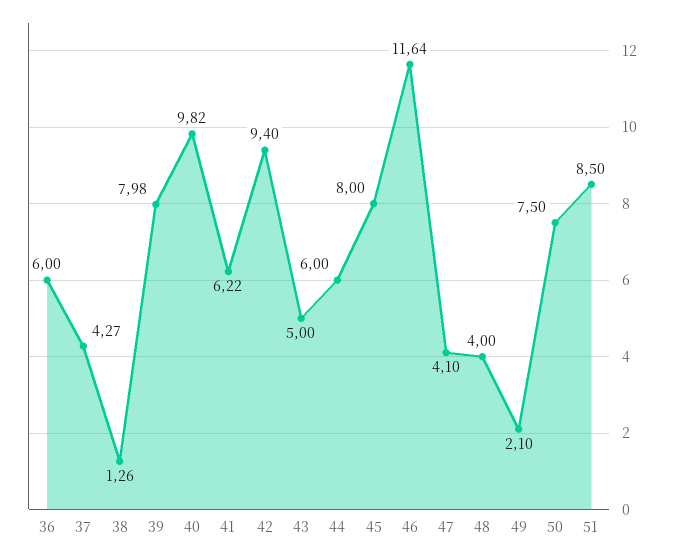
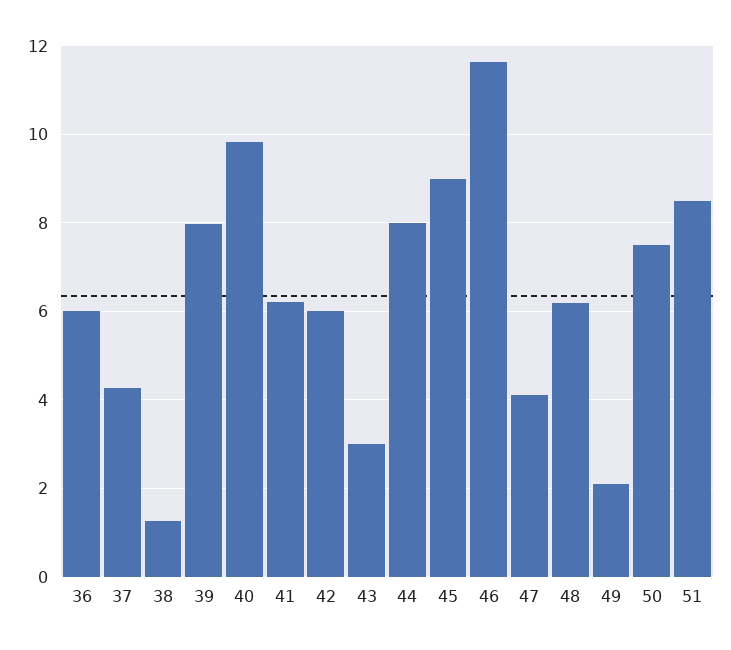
42: 9.4 -> 6
43: 5 -> 3
44: 6 -> 8
45: 8 -> 9
48: 4 -> 6.2

